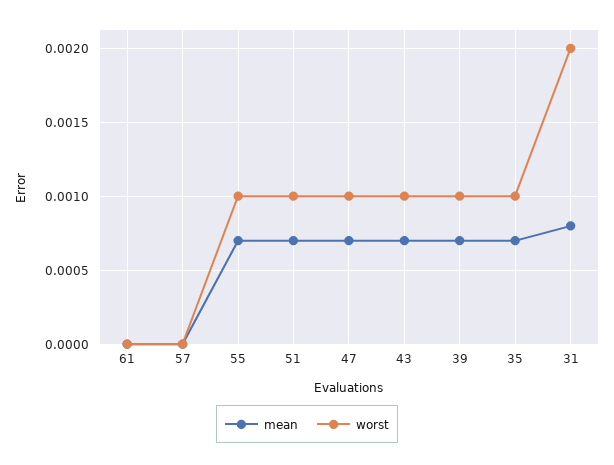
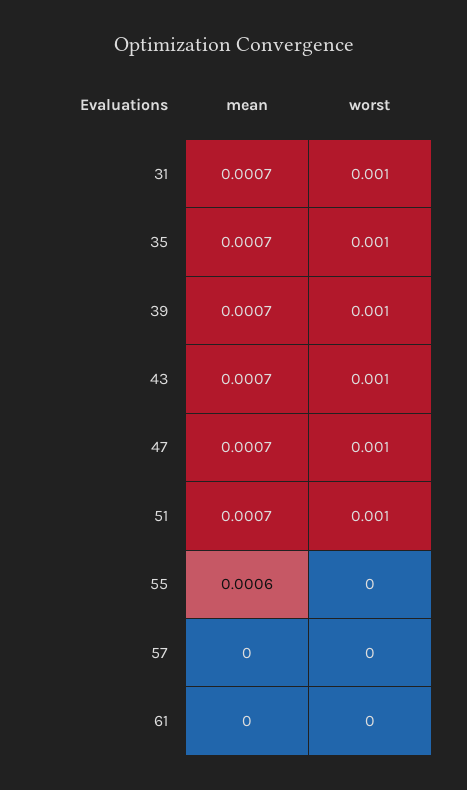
mean, 55: 0.0007 -> 0.0006
worst, 55: 0.001 -> 0
mean, 31: 0.0008 -> 0.0007
worst, 31: 0.002 -> 0.001

